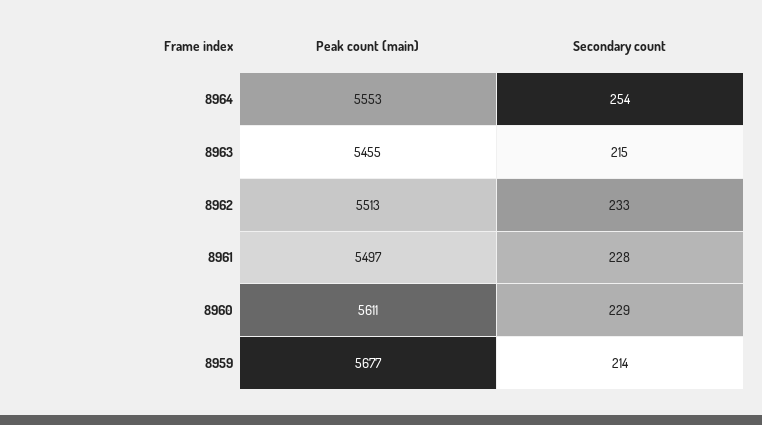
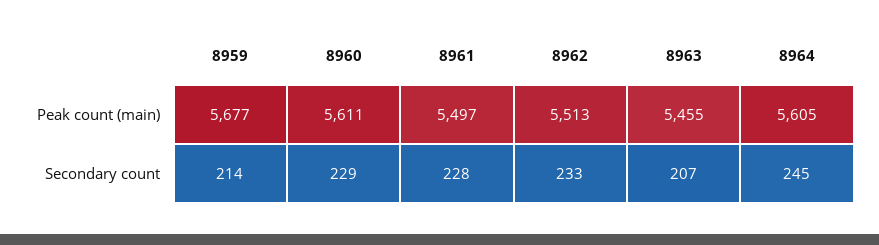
Peak count (main), 8964: 5553 -> 5605
Secondary count, 8964: 254 -> 245
Secondary count, 8963: 215 -> 207

